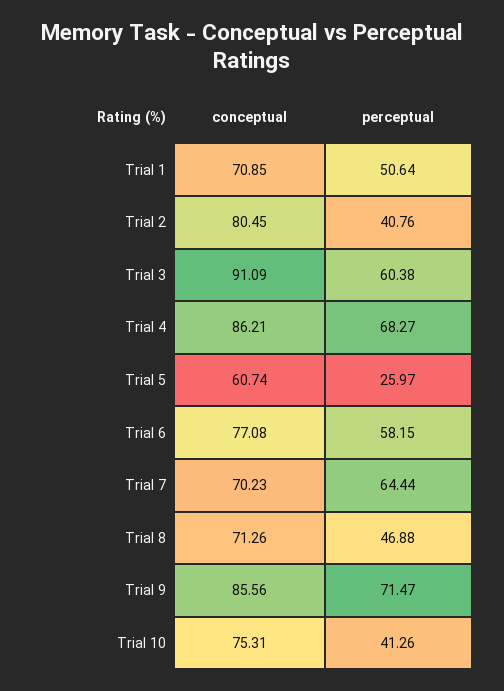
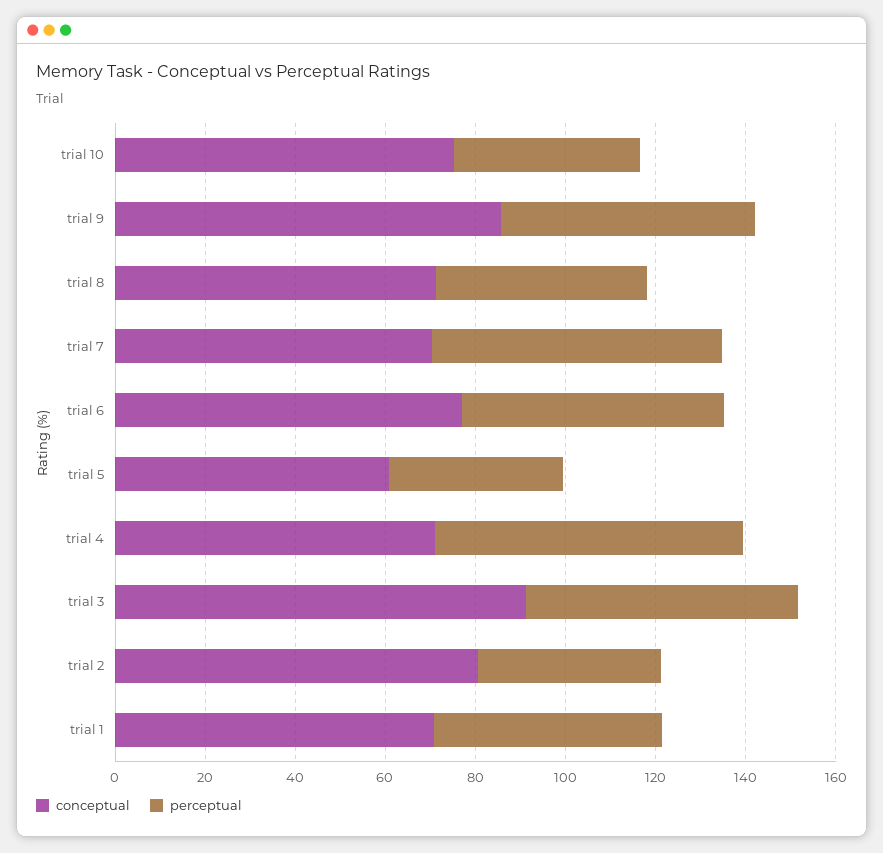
conceptual, Trial 4: 86.21 -> 70
perceptual, Trial 5: 25.97 -> 40
perceptual, Trial 9: 71.47 -> 55

